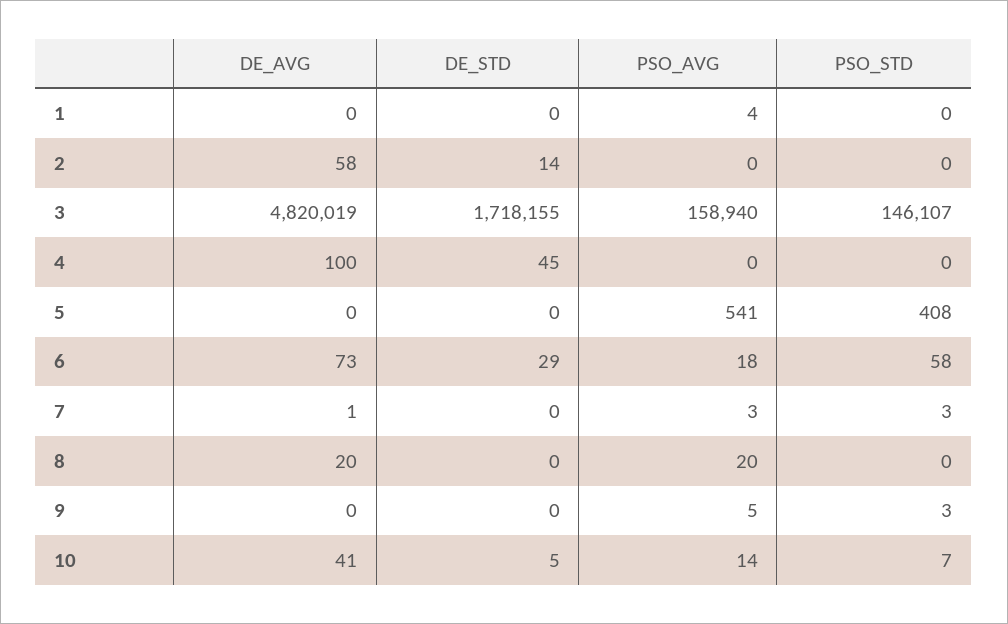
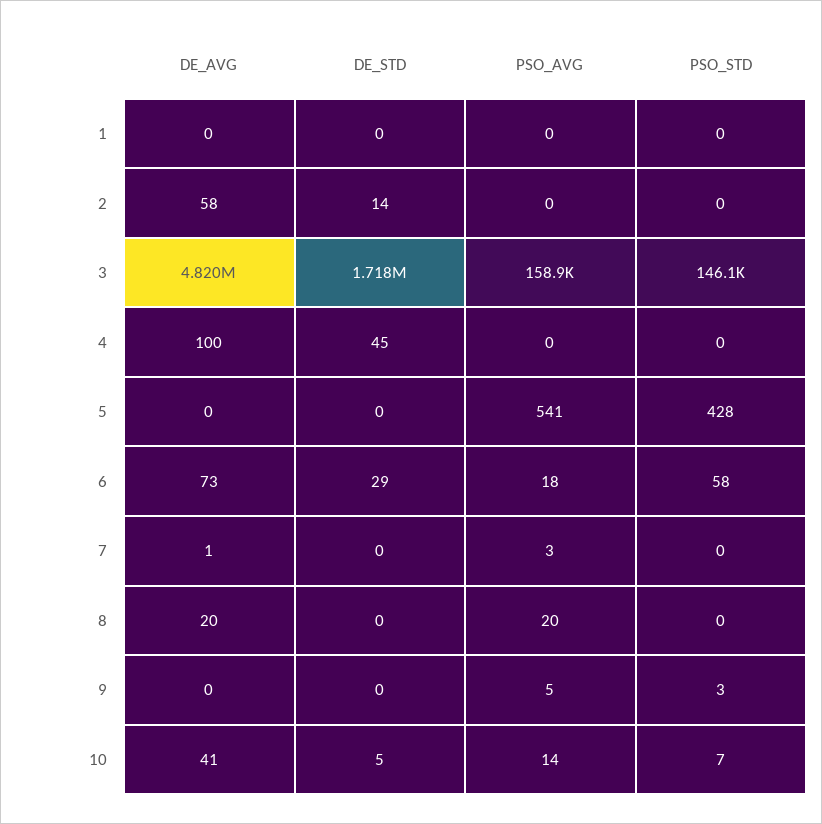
PSO_AVG, 1: 4 -> 0
PSO_STD, 5: 408 -> 428
PSO_STD, 7: 3 -> 0

